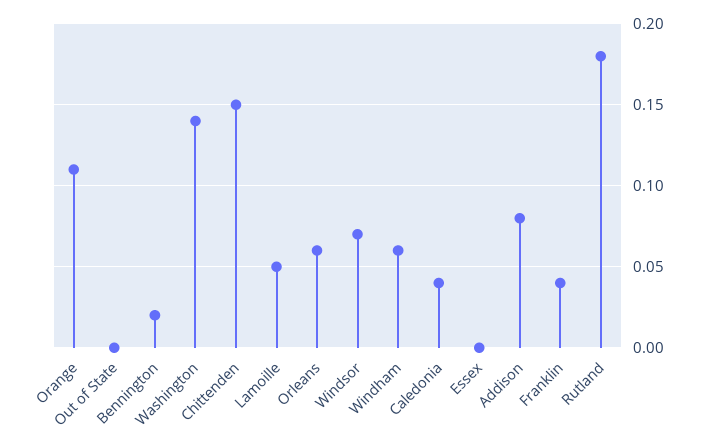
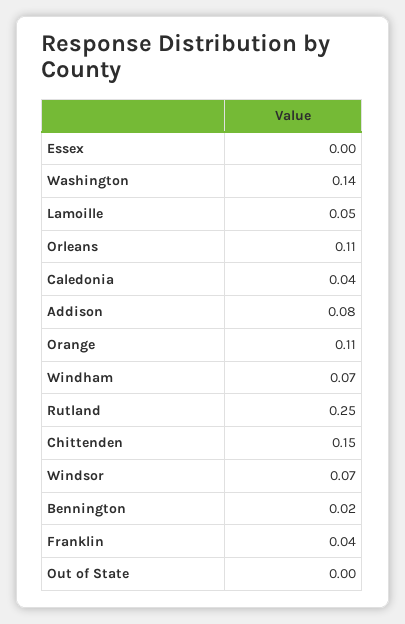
Orleans: 0.06 -> 0.11
Windham: 0.06 -> 0.07
Rutland: 0.18 -> 0.25

